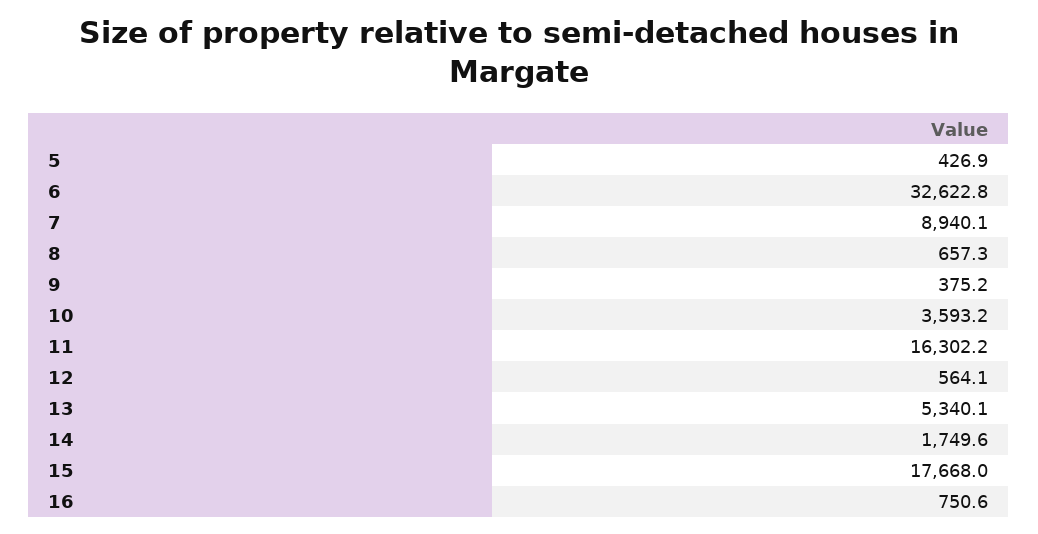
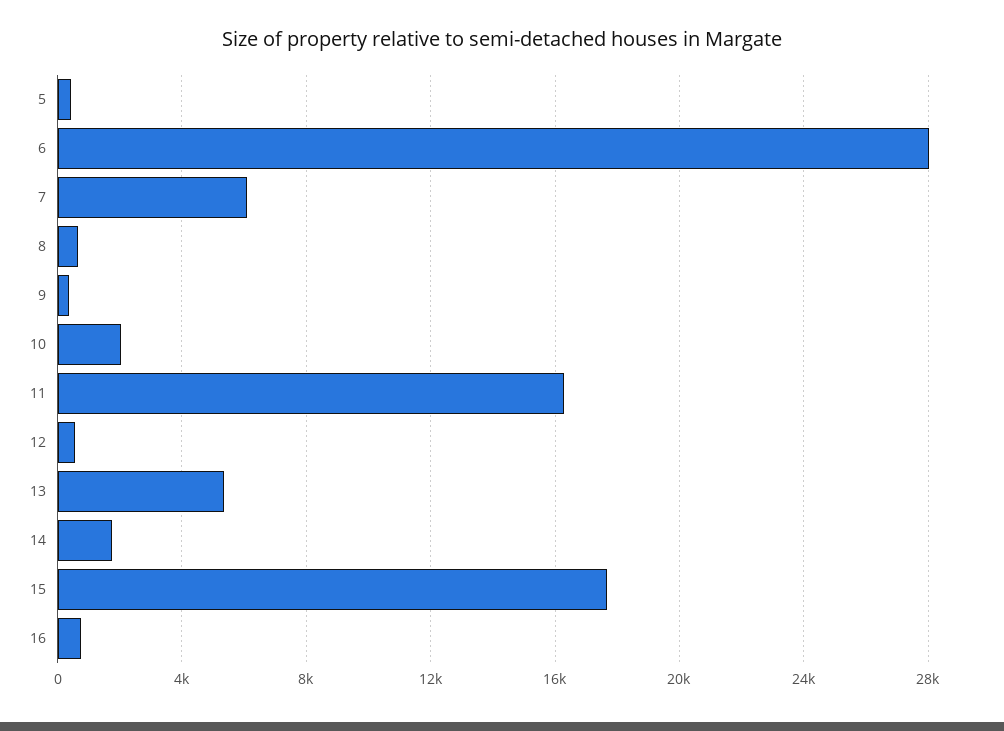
6: 32622.8 -> 28000
7: 8940.1 -> 6000
10: 3593.2 -> 2000

